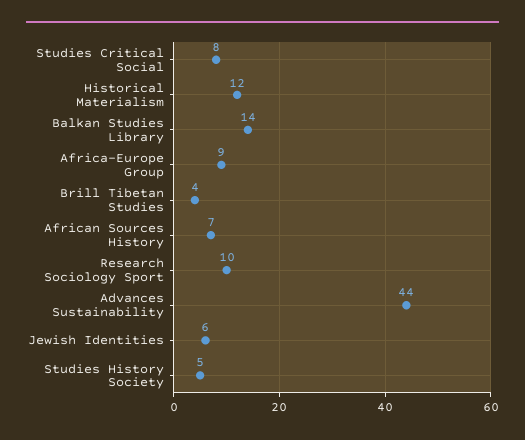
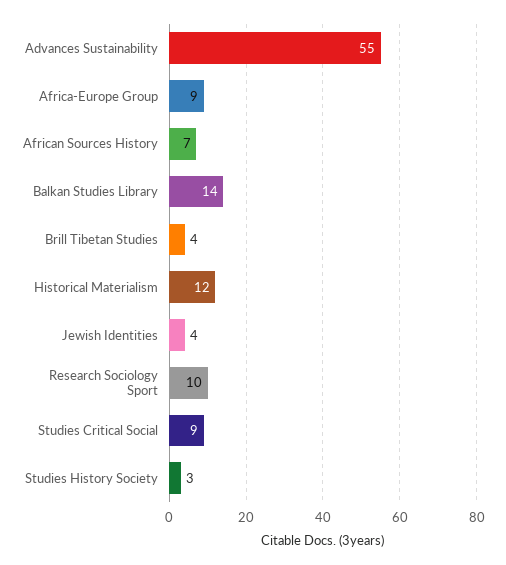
Studies Critical Social: 8 -> 9
Advances Sustainability: 44 -> 55
Jewish Identities: 6 -> 4
Studies History Society: 5 -> 3

